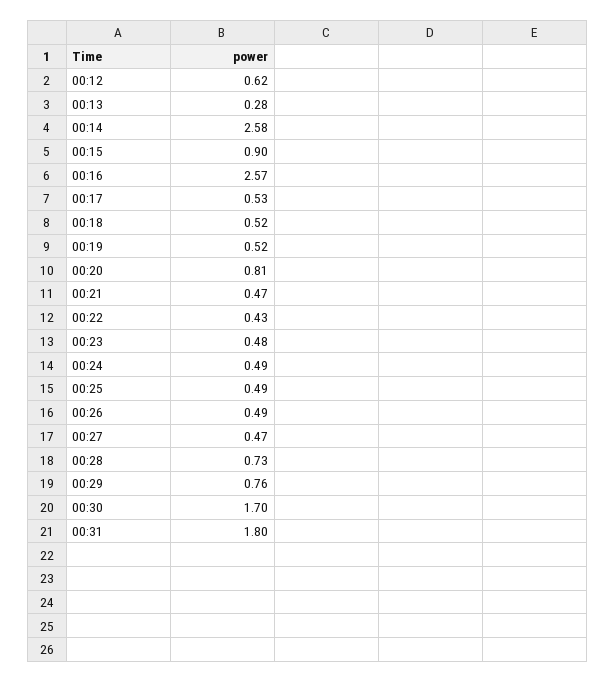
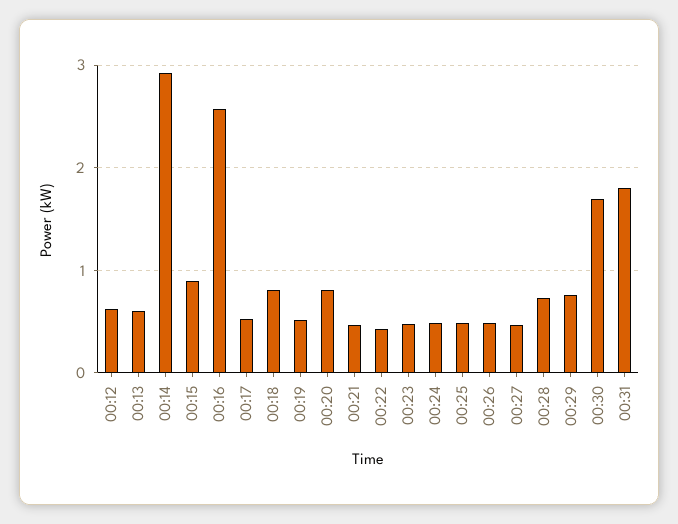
00:13: 0.28 -> 0.6
00:14: 2.58 -> 2.9
00:18: 0.52 -> 0.8

